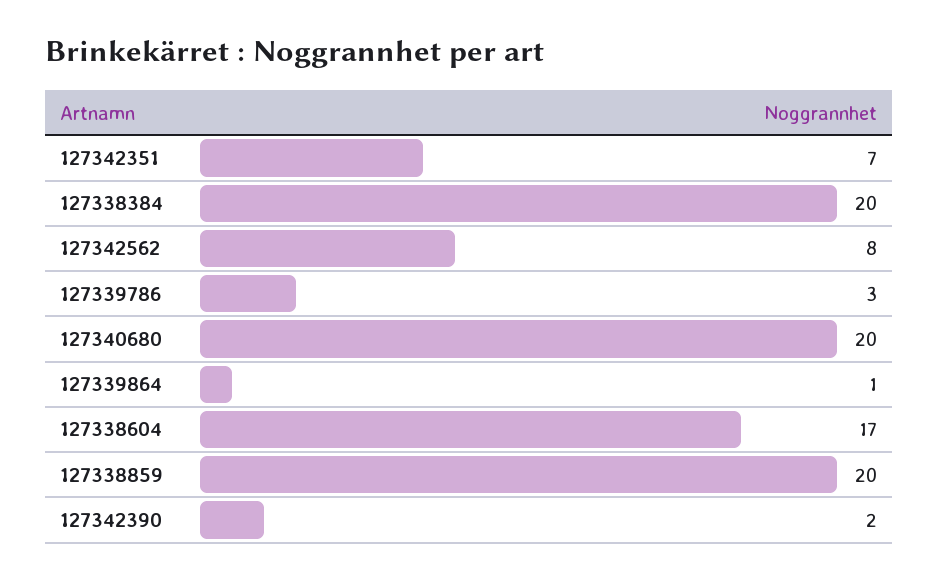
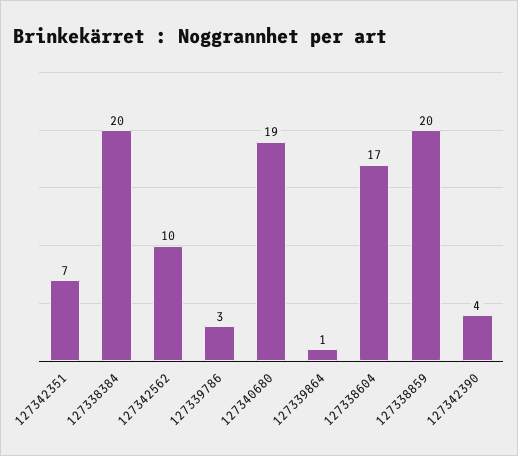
127342562: 8 -> 10
127340680: 20 -> 19
127342390: 2 -> 4

